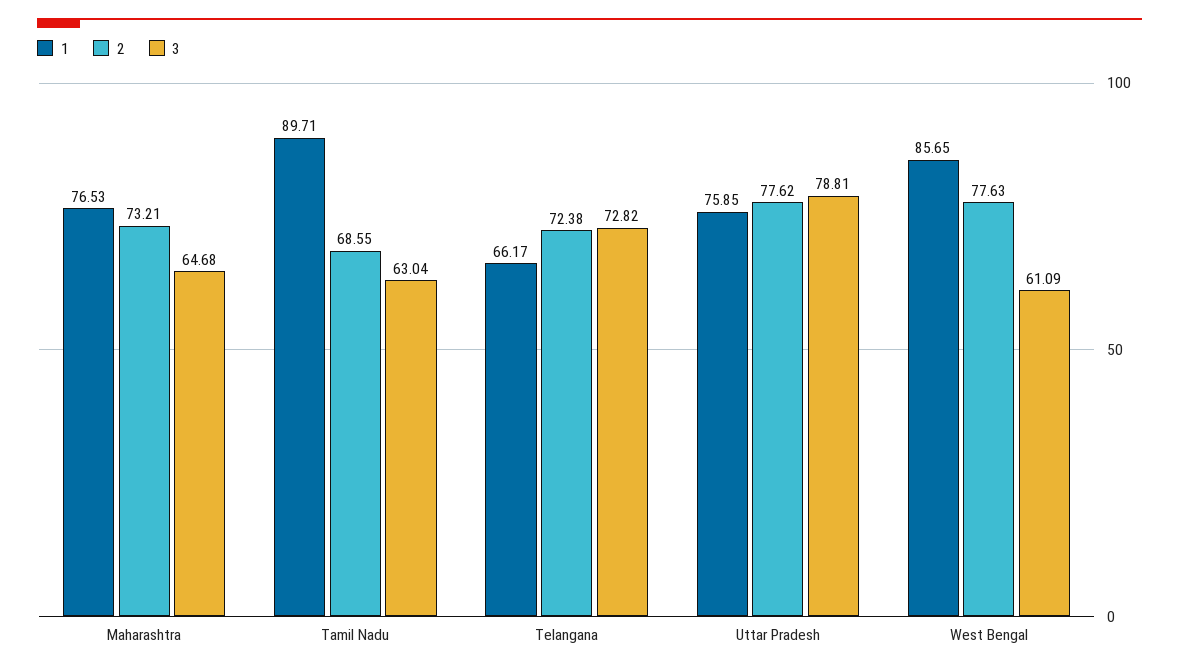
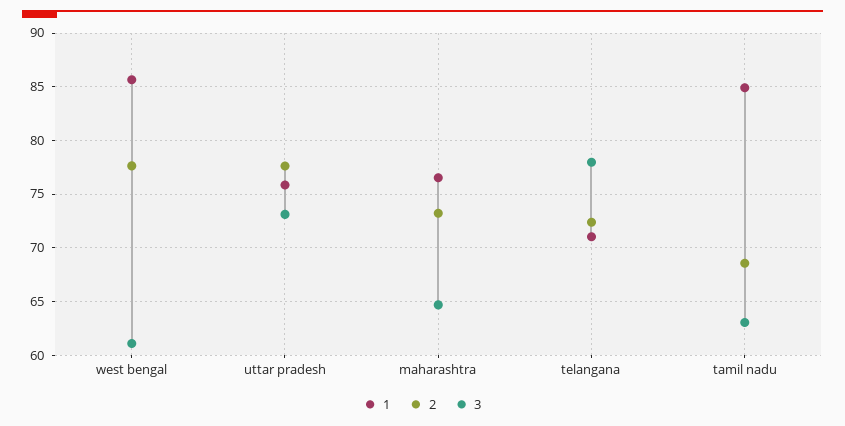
1, Tamil Nadu: 89.71 -> 85
1, Telangana: 66.17 -> 71
3, Telangana: 72.82 -> 78
3, Uttar Pradesh: 78.81 -> 73

